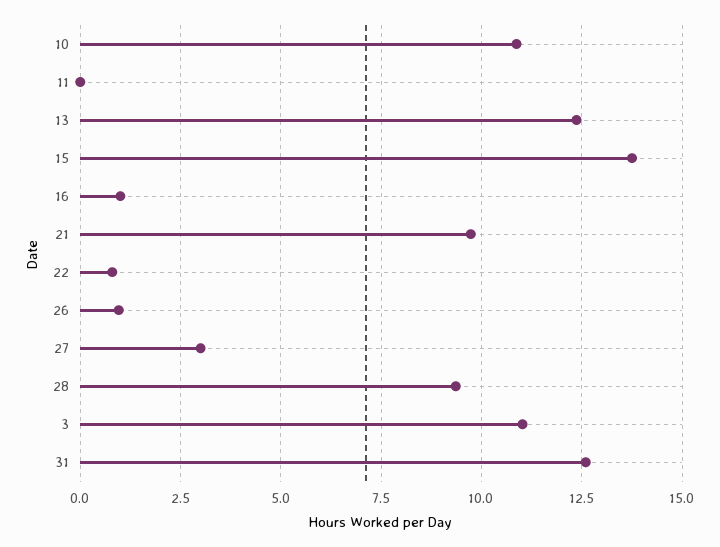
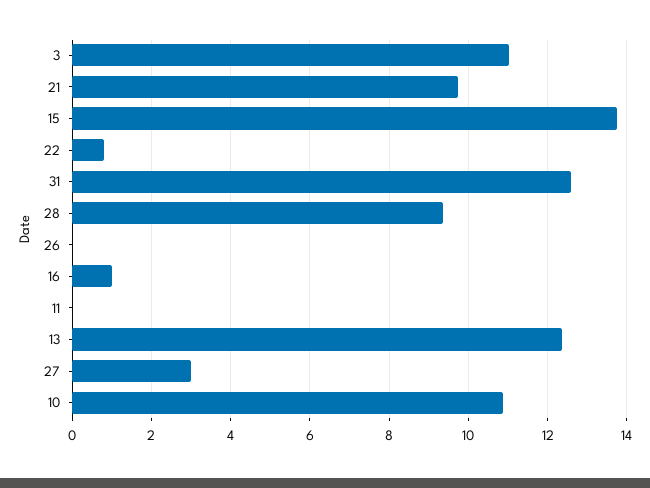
26: 1 -> 0

